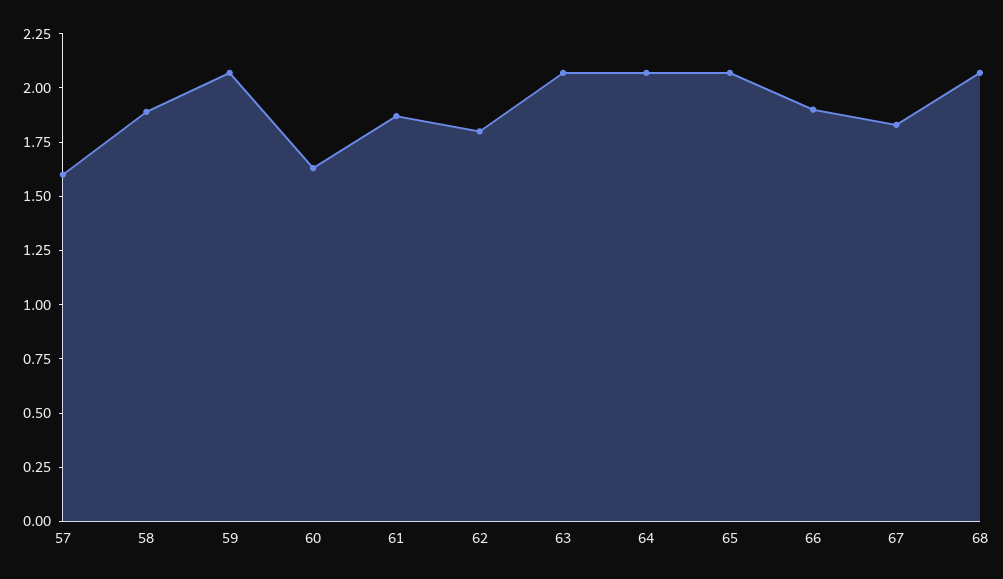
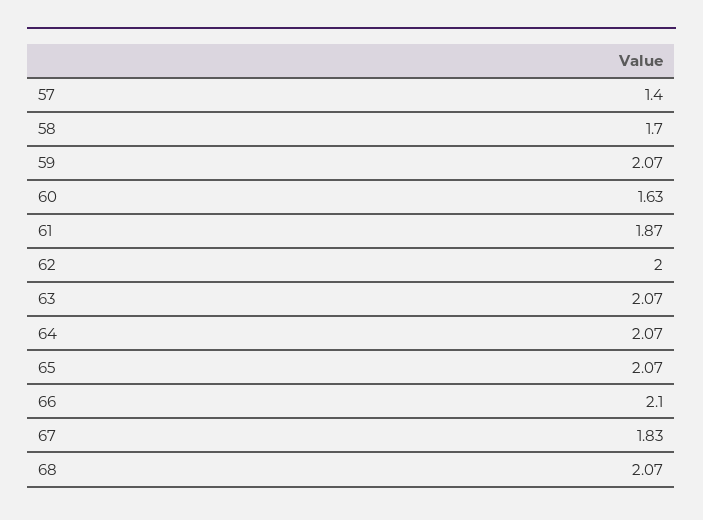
57: 1.6 -> 1.4
58: 1.9 -> 1.7
62: 1.8 -> 2
66: 1.9 -> 2.1

